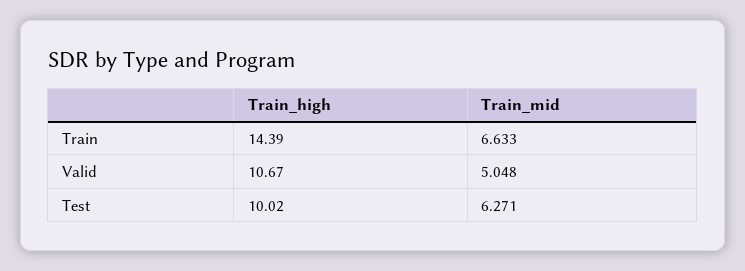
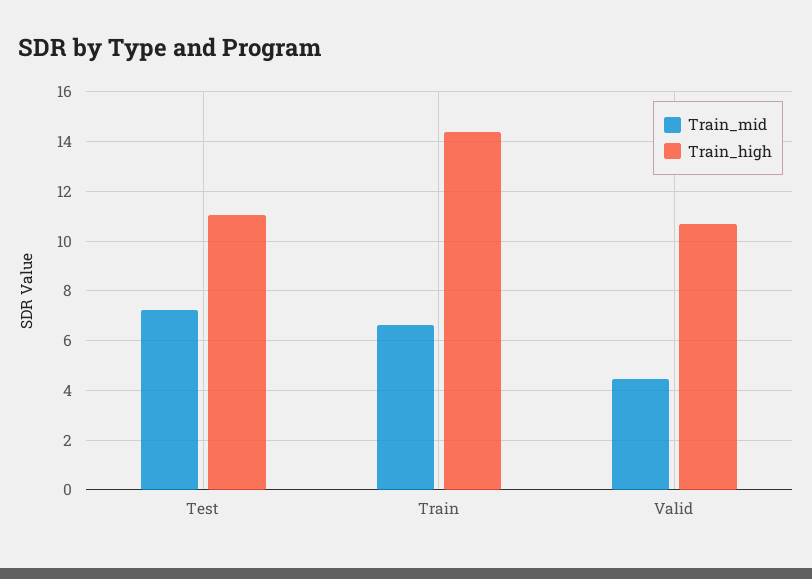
Train_mid, Valid: 5.048 -> 4.5
Train_high, Test: 10.02 -> 11
Train_mid, Test: 6.271 -> 7.25

